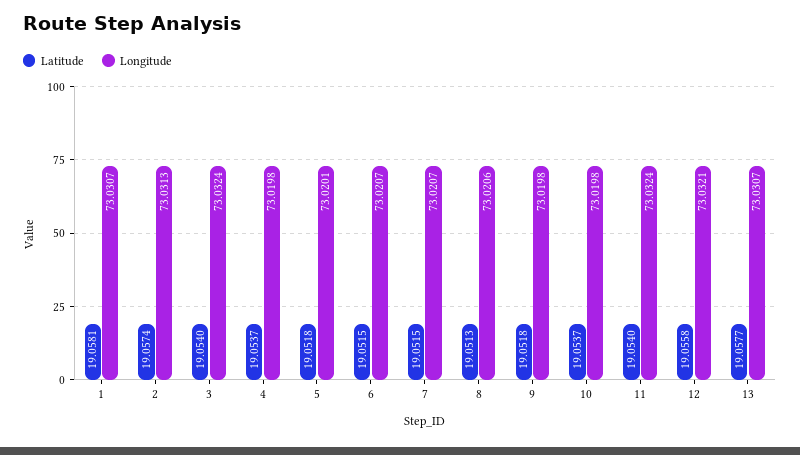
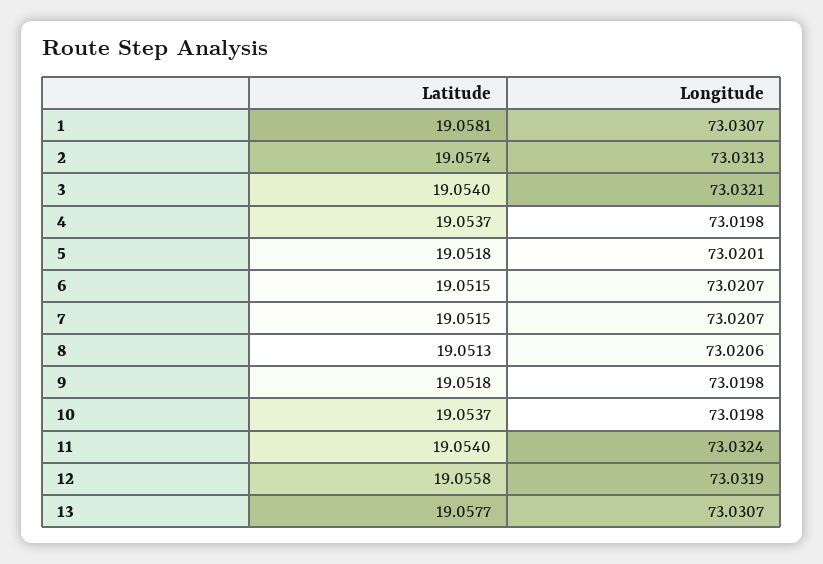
Longitude, 3: 73.0324 -> 73.0321
Longitude, 12: 73.0321 -> 73.0319

